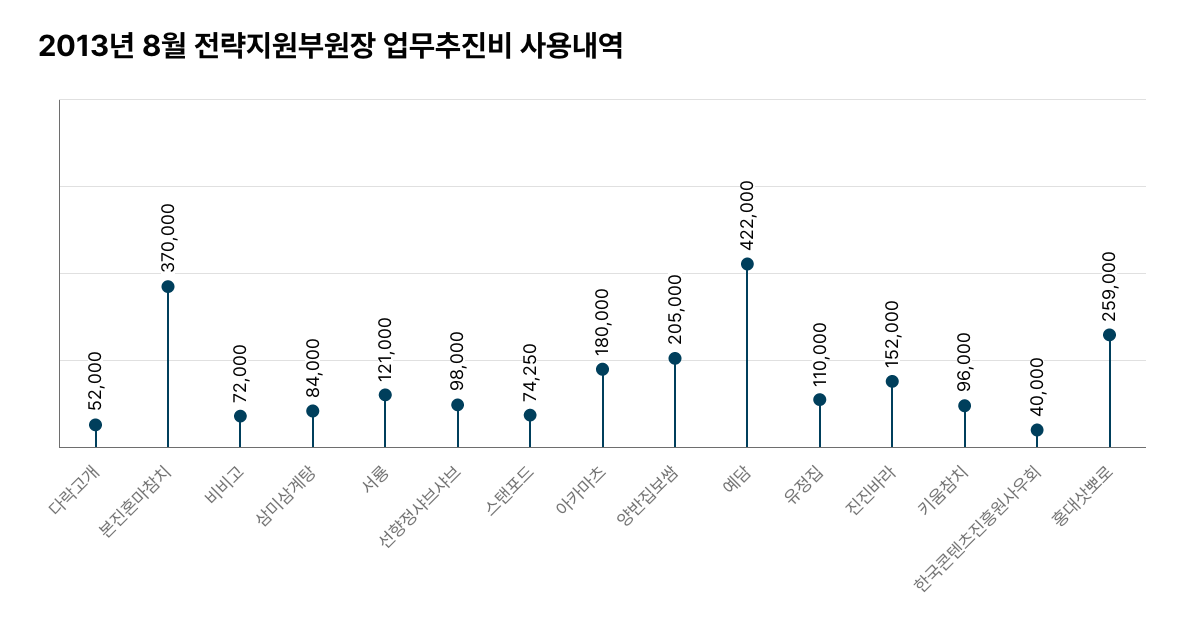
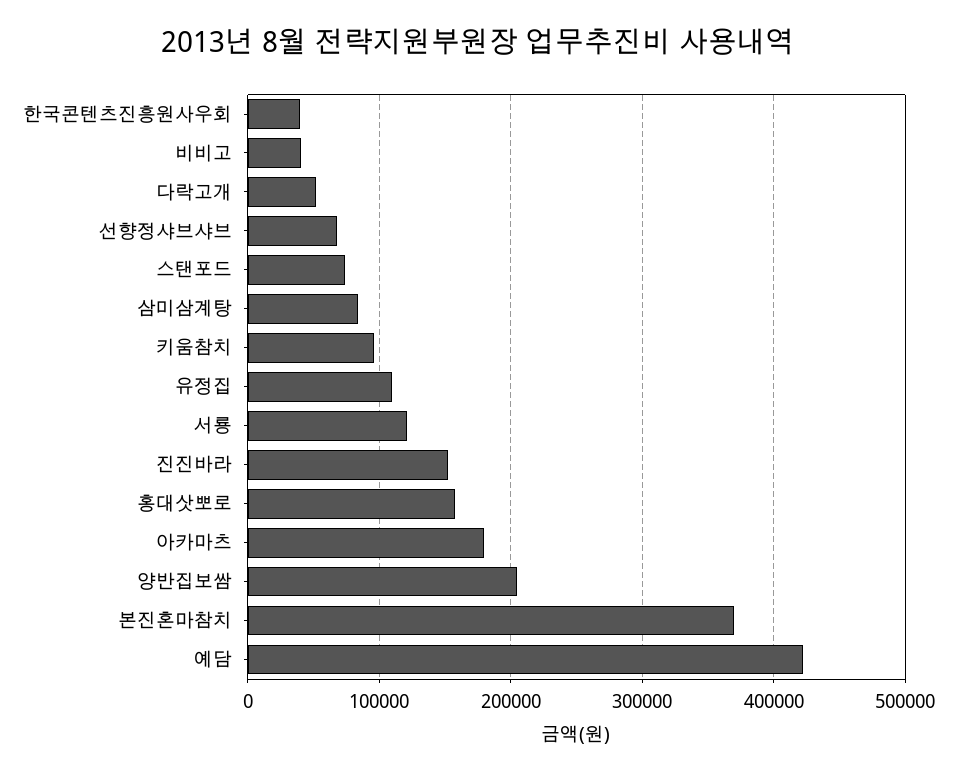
비비고: 72000 -> 40000
선향정샤브샤브: 98000 -> 70000
홍대삿뽀로: 259000 -> 160000

